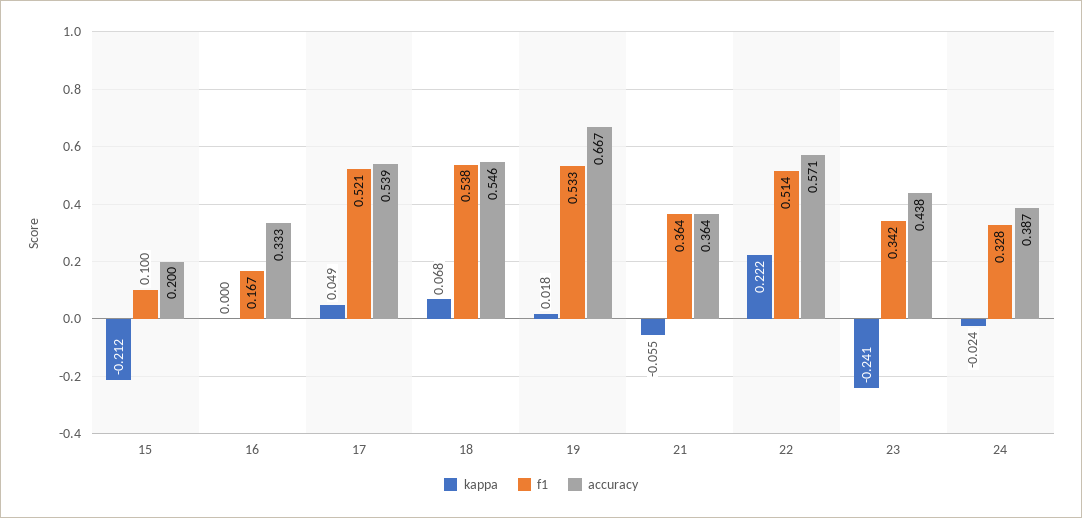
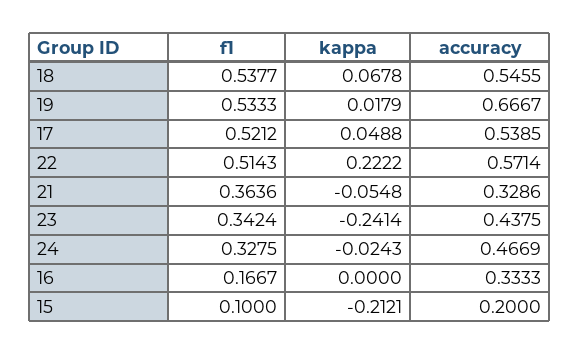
accuracy, 21: 0.364 -> 0.3286
accuracy, 24: 0.387 -> 0.4669

